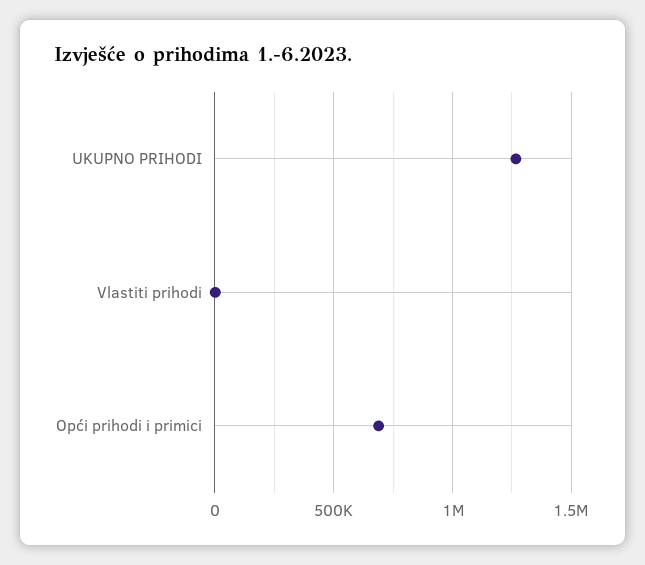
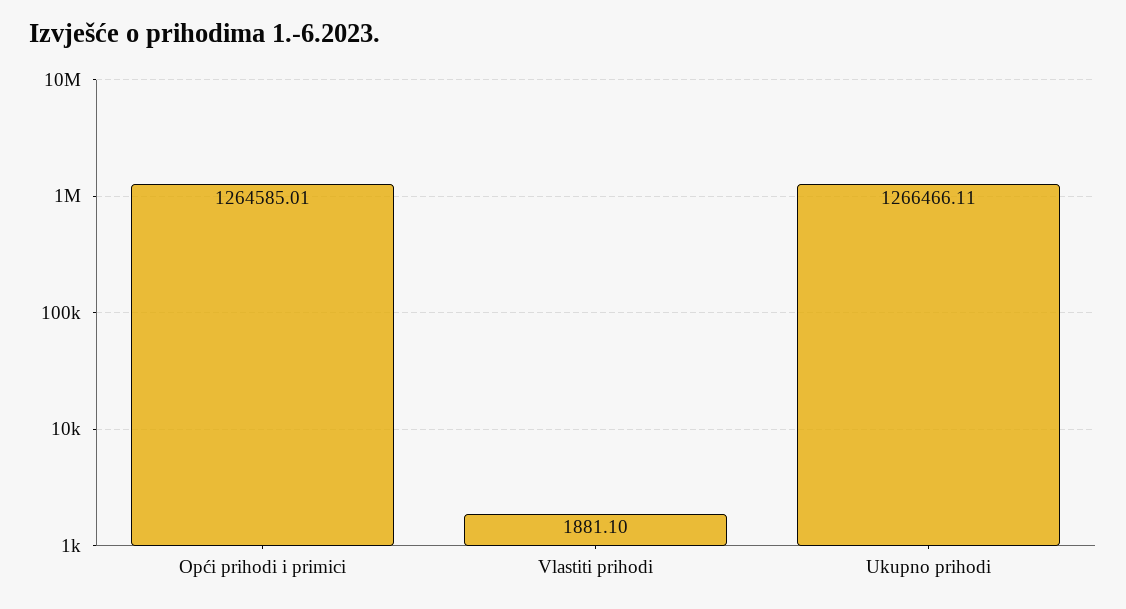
Opći prihodi i primici: 700000 -> 1264585.01

